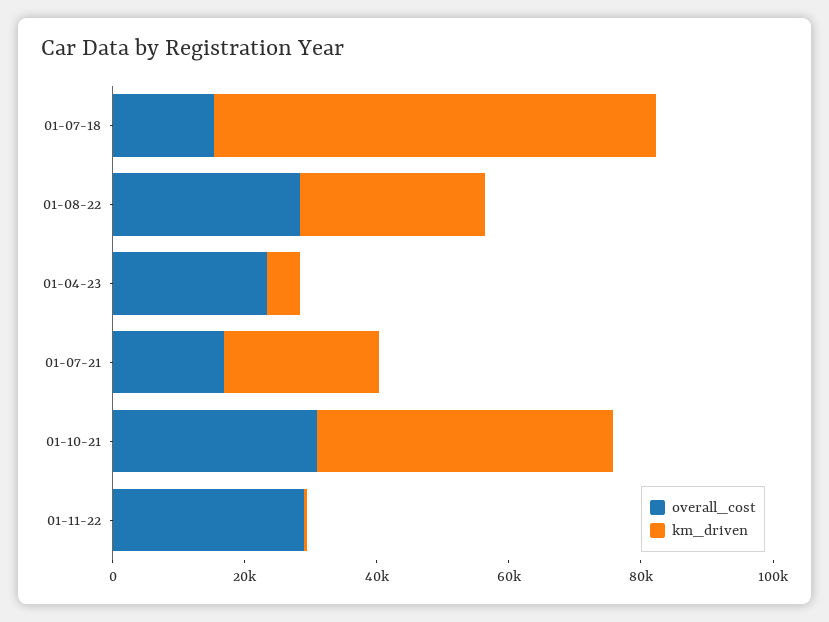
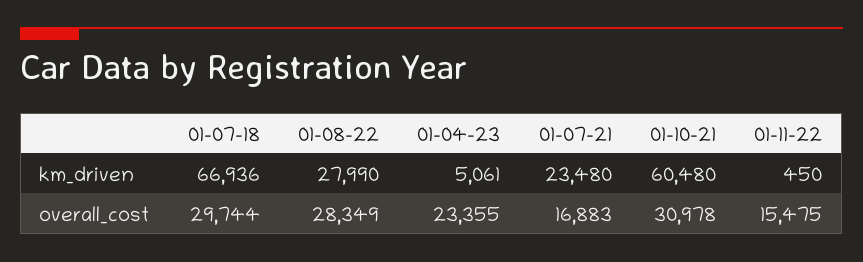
overall_cost, 01-07-18: 15000 -> 29744
km_driven, 01-10-21: 45000 -> 60480
overall_cost, 01-11-22: 30000 -> 15475

